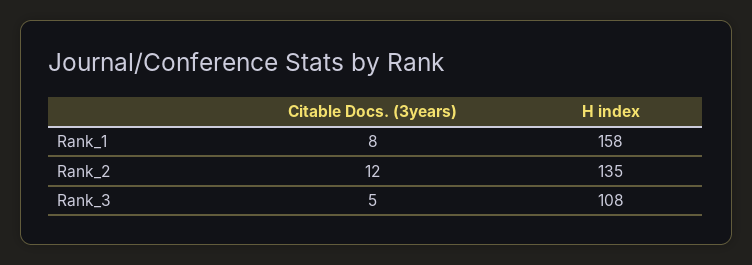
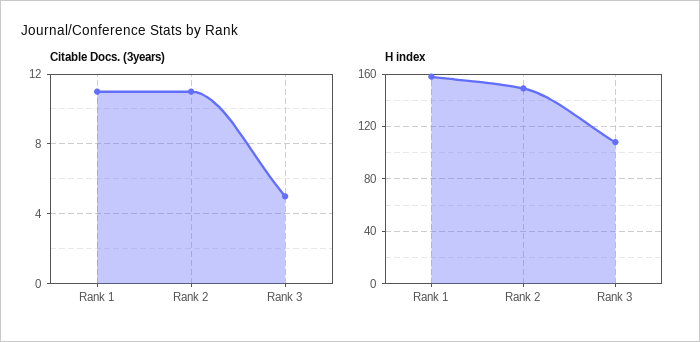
Citable Docs. (3years), Rank_1: 8 -> 11
Citable Docs. (3years), Rank_2: 12 -> 11
H index, Rank_2: 135 -> 150

